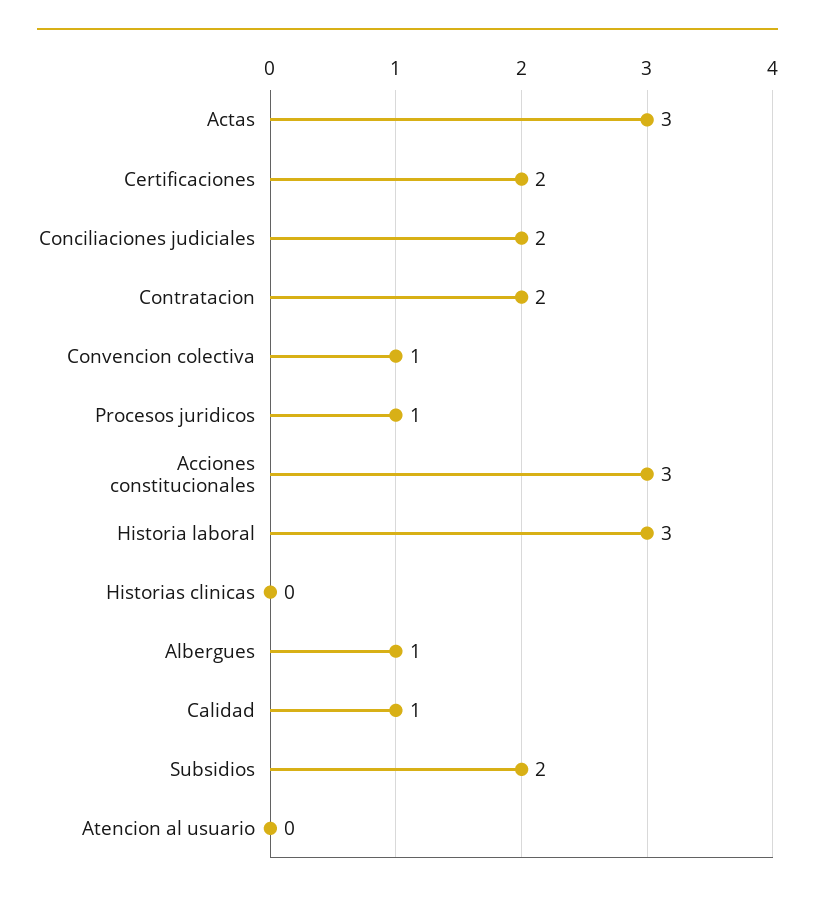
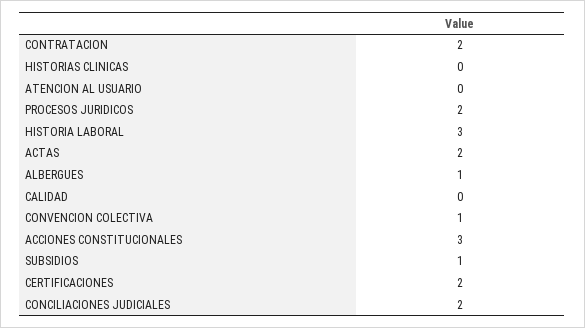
Actas: 3 -> 2
Procesos juridicos: 1 -> 2
Calidad: 1 -> 0
Subsidios: 2 -> 1

